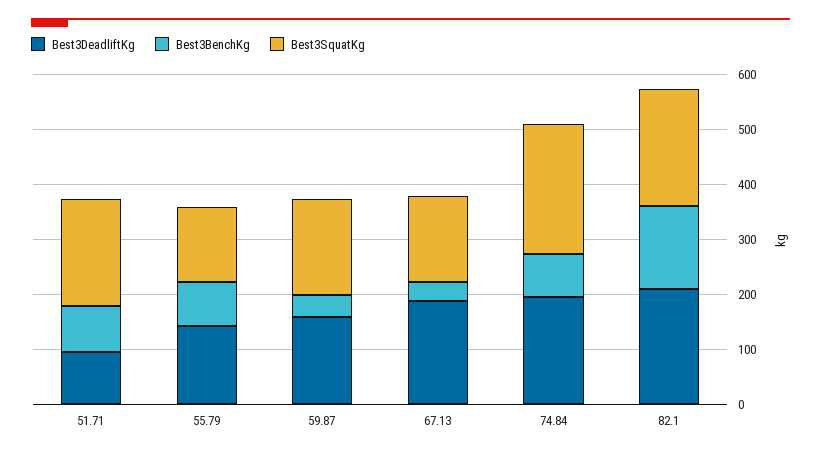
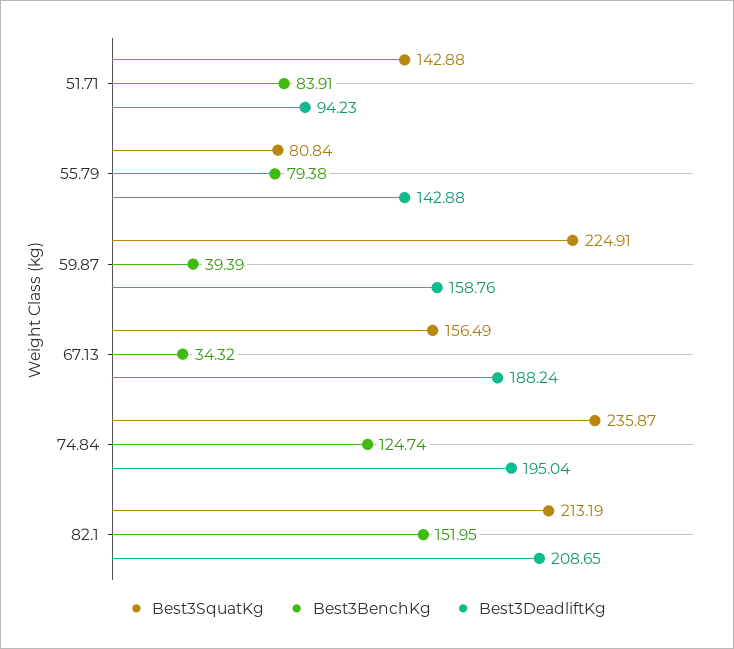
Best3SquatKg, 51.71: 200 -> 142.88
Best3SquatKg, 55.79: 140 -> 80.84
Best3SquatKg, 59.87: 180 -> 224.91
Best3BenchKg, 74.84: 80 -> 124.74

